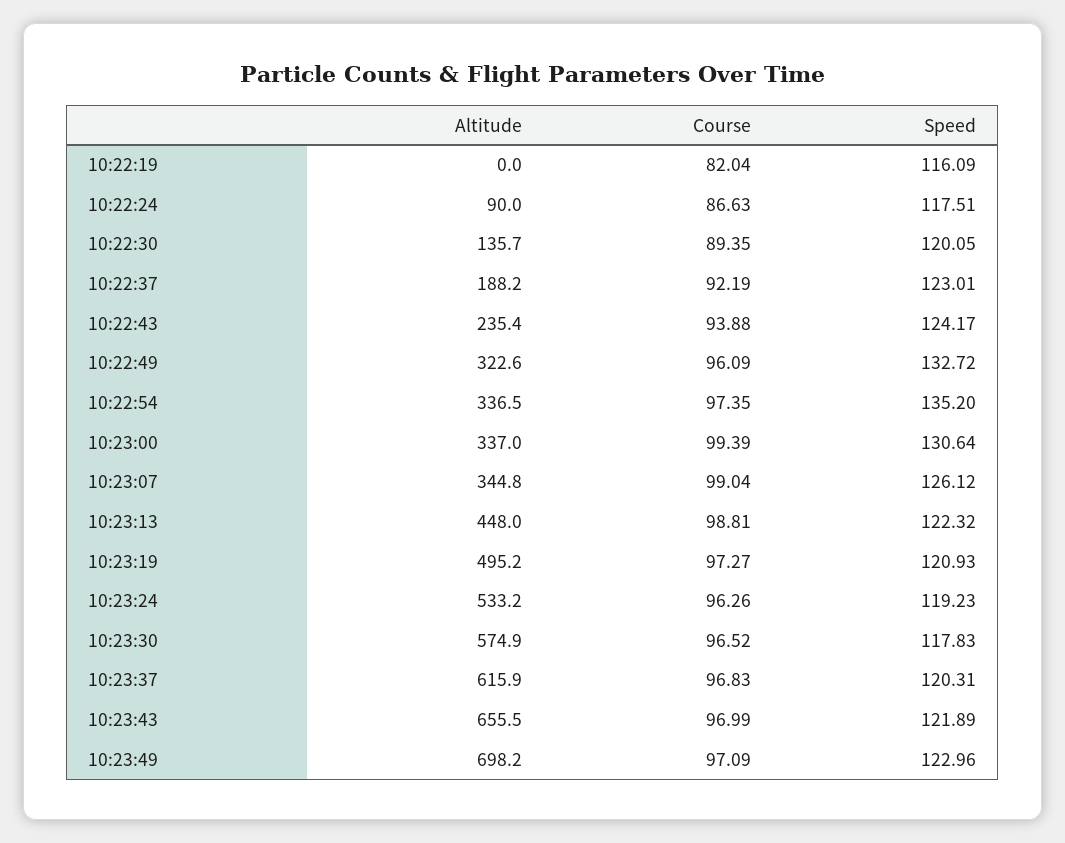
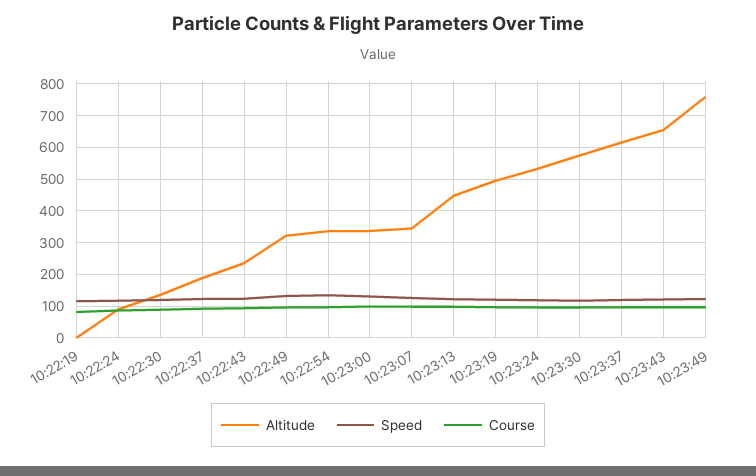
Altitude, 10:23:49: 698.2 -> 760

